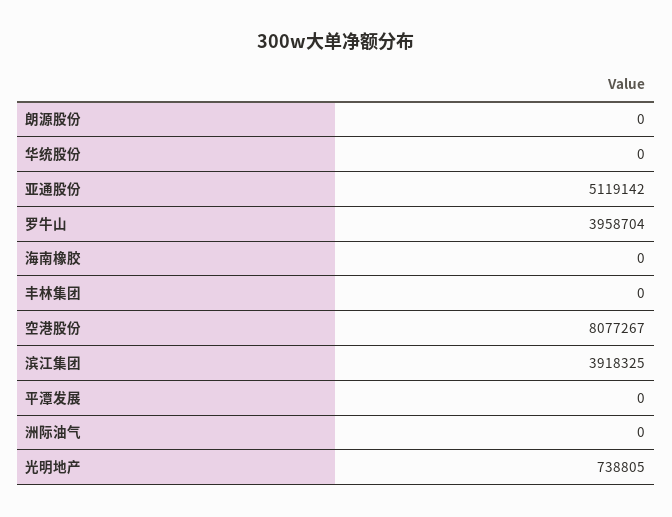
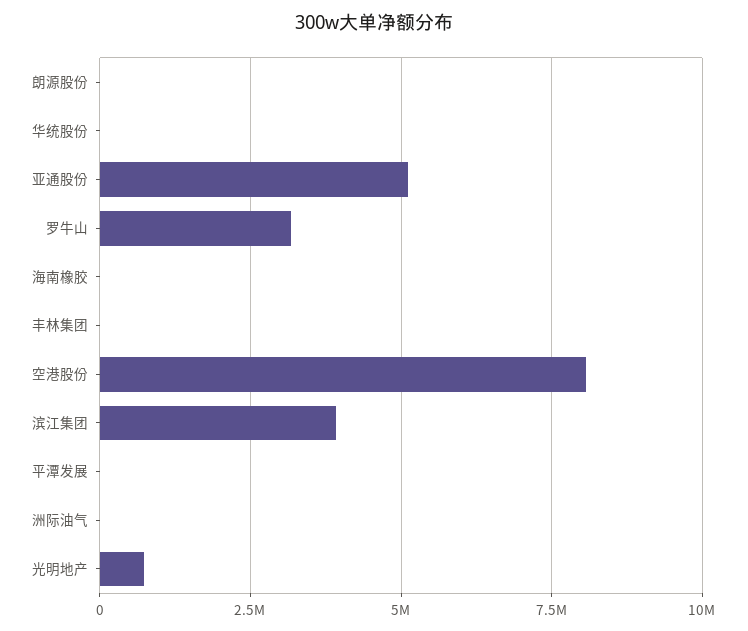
罗牛山: 3958704 -> 3250000

